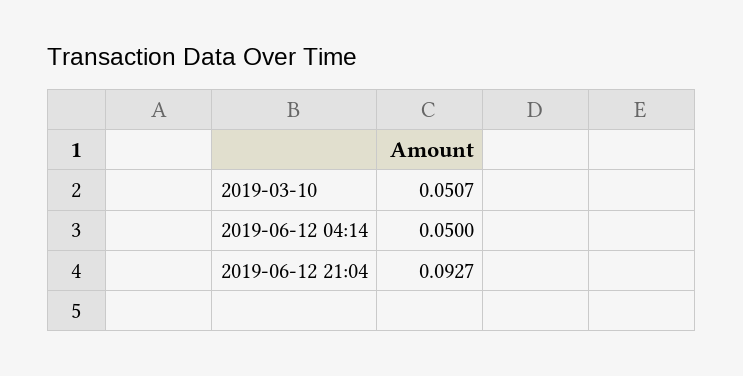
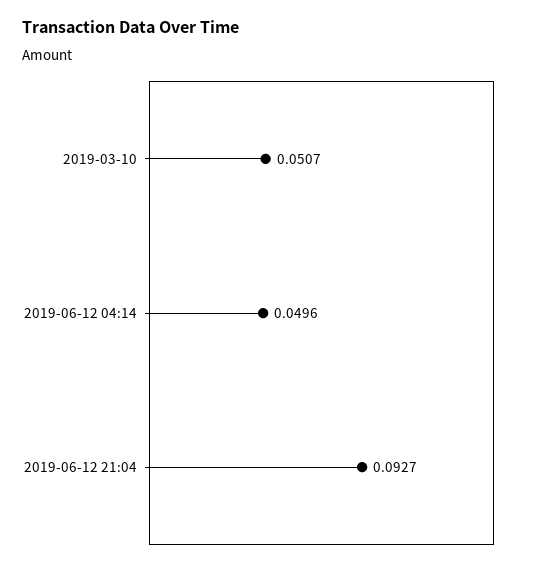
2019-06-12 04:14: 0.05 -> 0.0496

